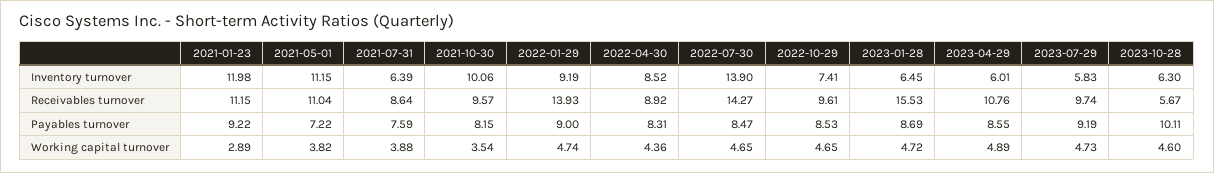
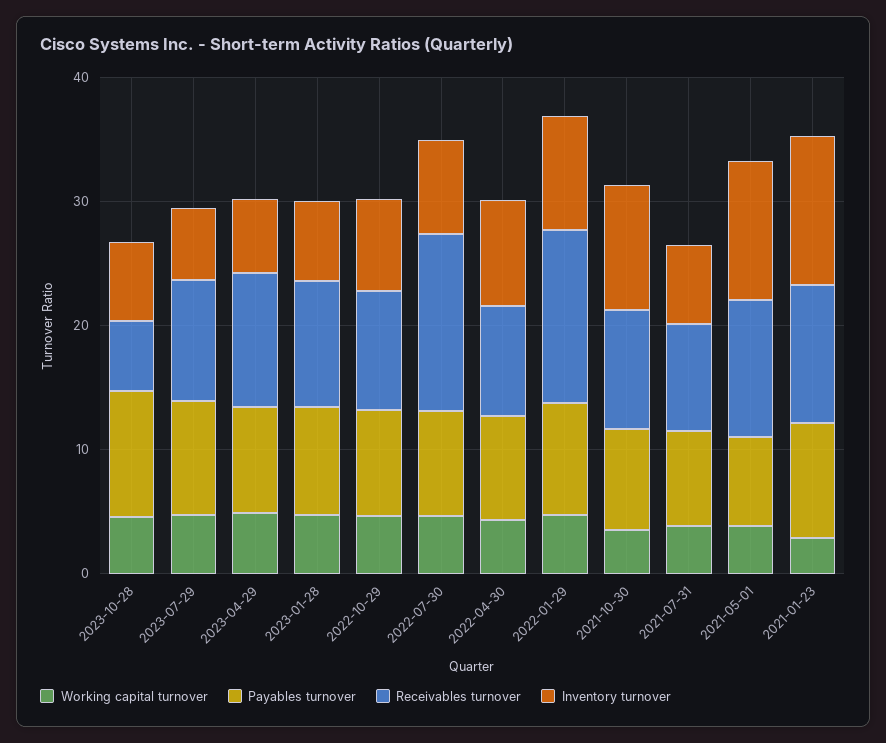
Inventory turnover, 2022-07-30: 13.9 -> 8
Receivables turnover, 2023-01-28: 15.53 -> 10

